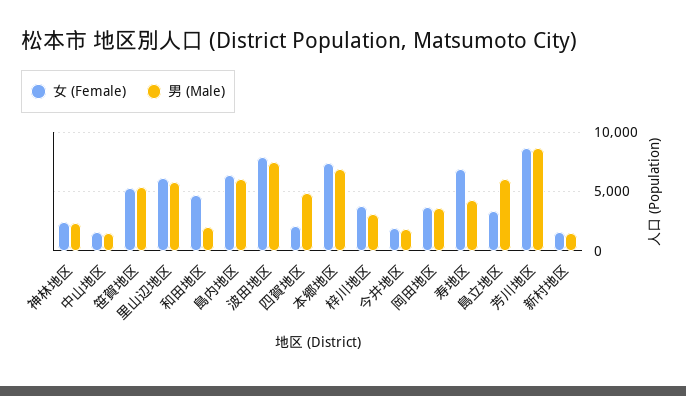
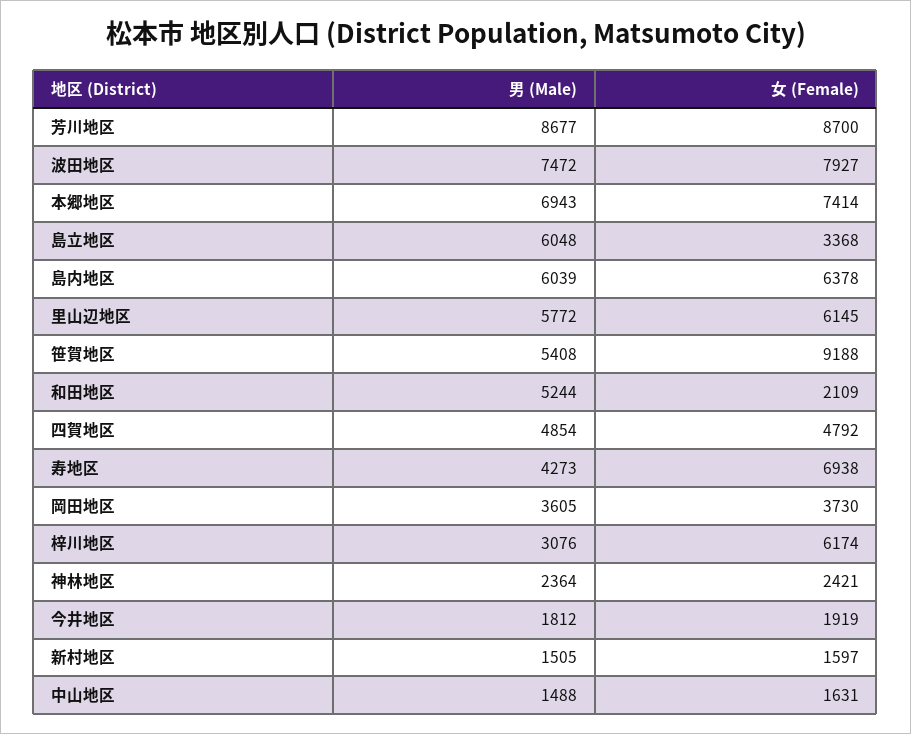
女 (Female), 笹賀地区: 5000 -> 9188
女 (Female), 和田地区: 5000 -> 2109
男 (Male), 和田地区: 2000 -> 5244
女 (Female), 四賀地区: 2000 -> 4792
女 (Female), 梓川地区: 4000 -> 6174

